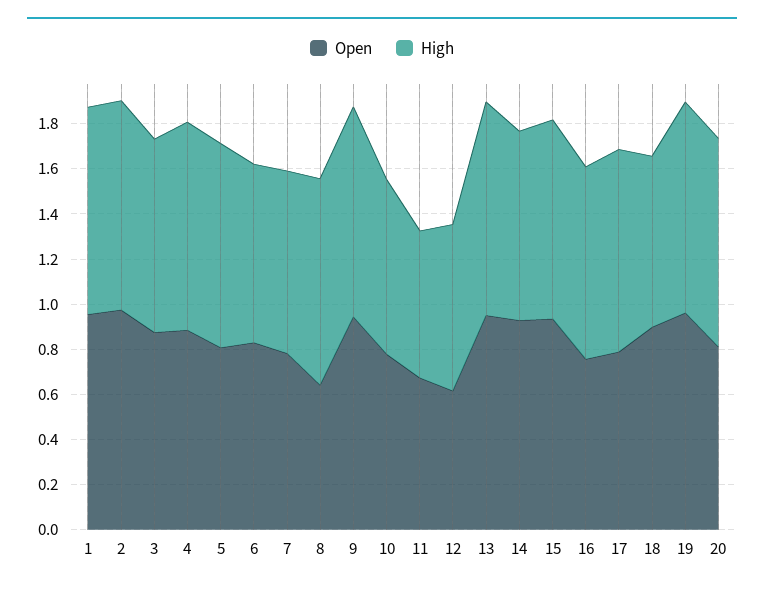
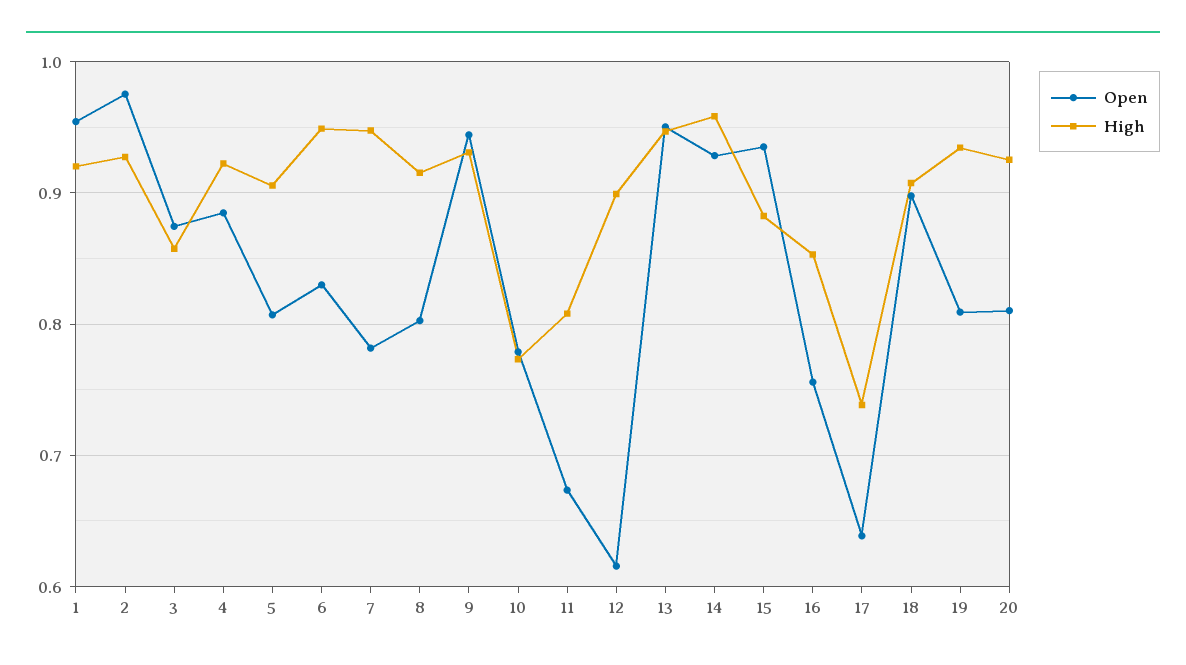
High, 6: 0.8 -> 0.95
High, 7: 0.8 -> 0.95
Open, 8: 0.65 -> 0.8
High, 11: 0.65 -> 0.81
High, 12: 0.75 -> 0.9
High, 14: 0.85 -> 0.96
Open, 17: 0.8 -> 0.64
High, 17: 0.9 -> 0.74
High, 18: 0.75 -> 0.91
Open, 19: 0.95 -> 0.81

